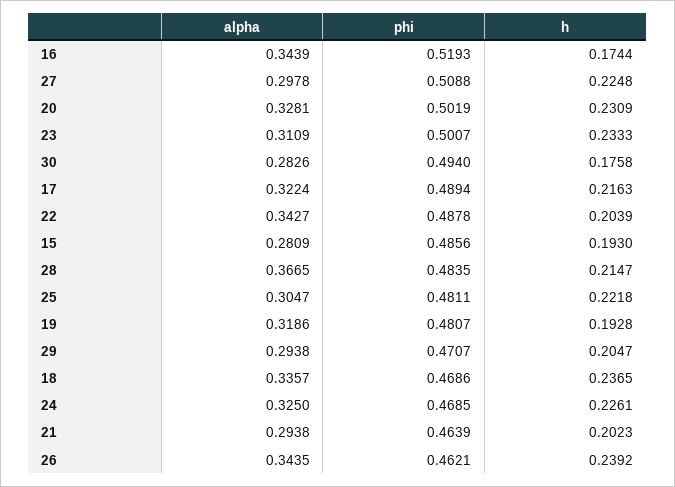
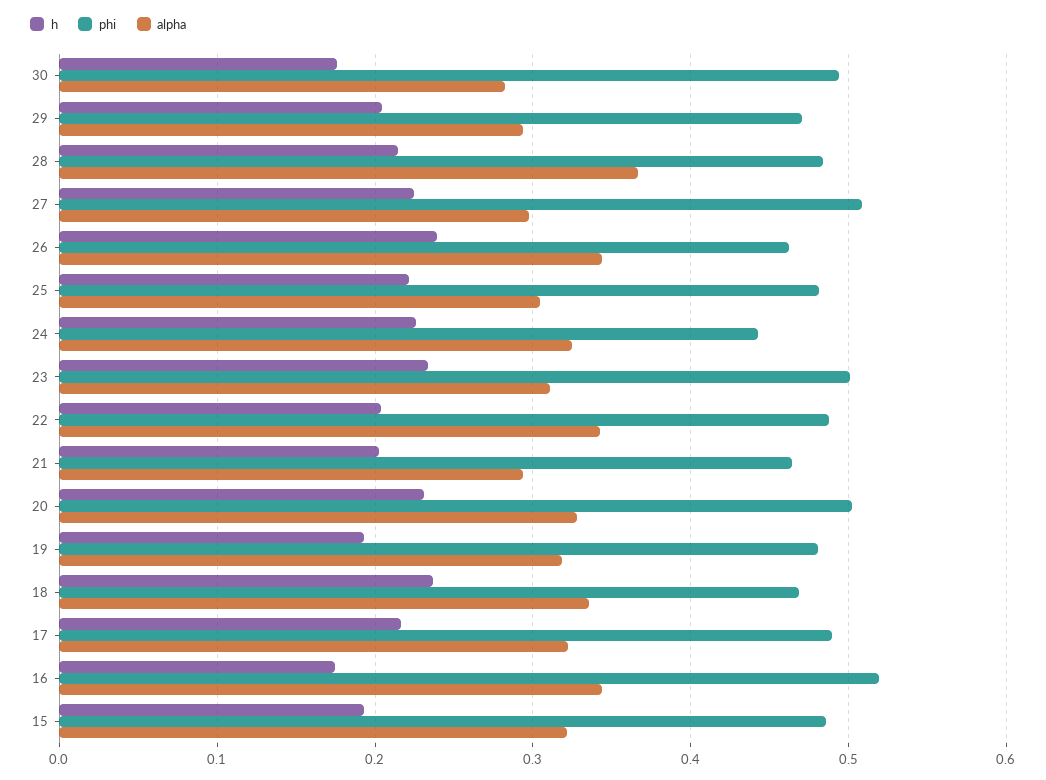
alpha, 15: 0.2809 -> 0.32
phi, 24: 0.4685 -> 0.44

